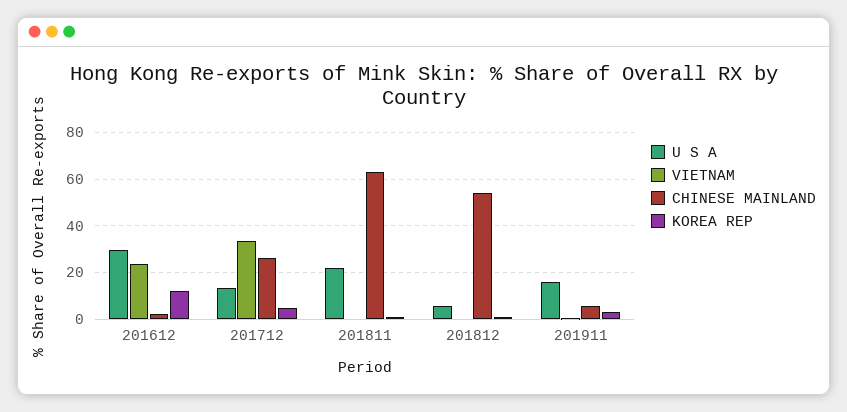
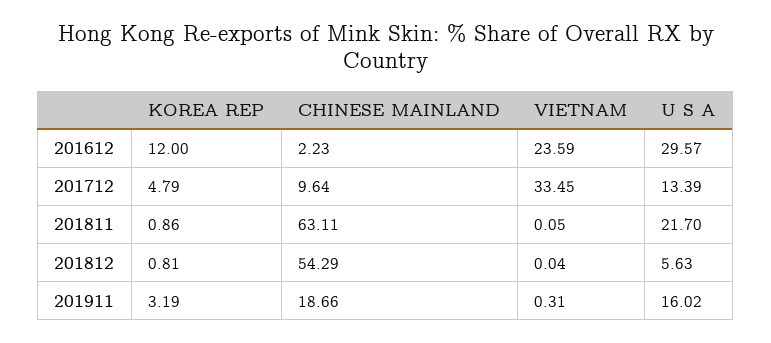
CHINESE MAINLAND, 201712: 25 -> 9.64
CHINESE MAINLAND, 201911: 5 -> 18.66

